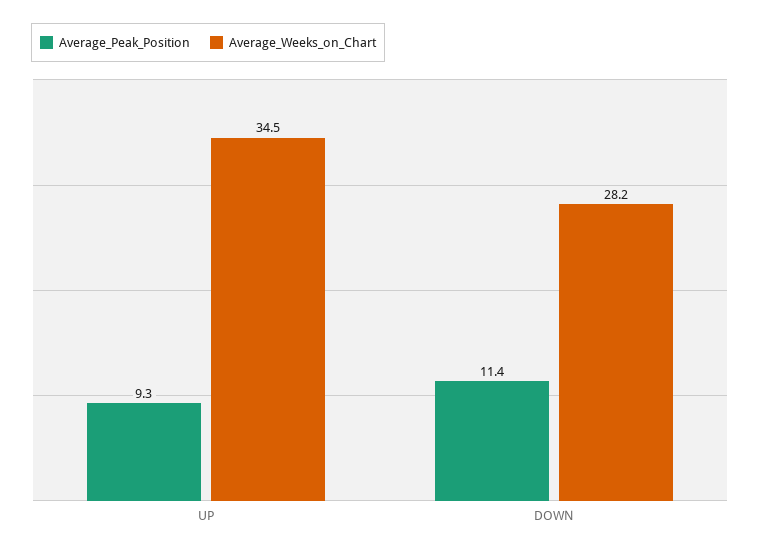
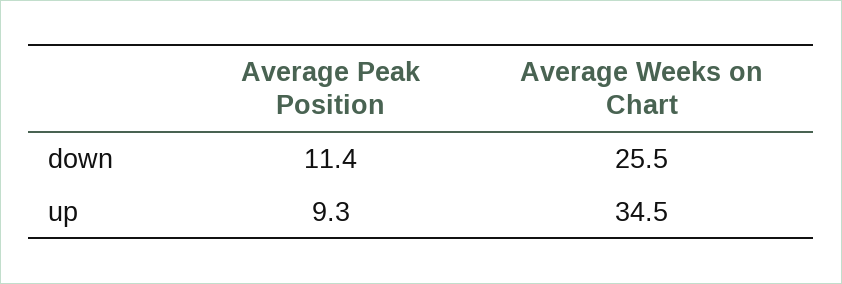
Average_Weeks_on_Chart, DOWN: 28.2 -> 25.5

